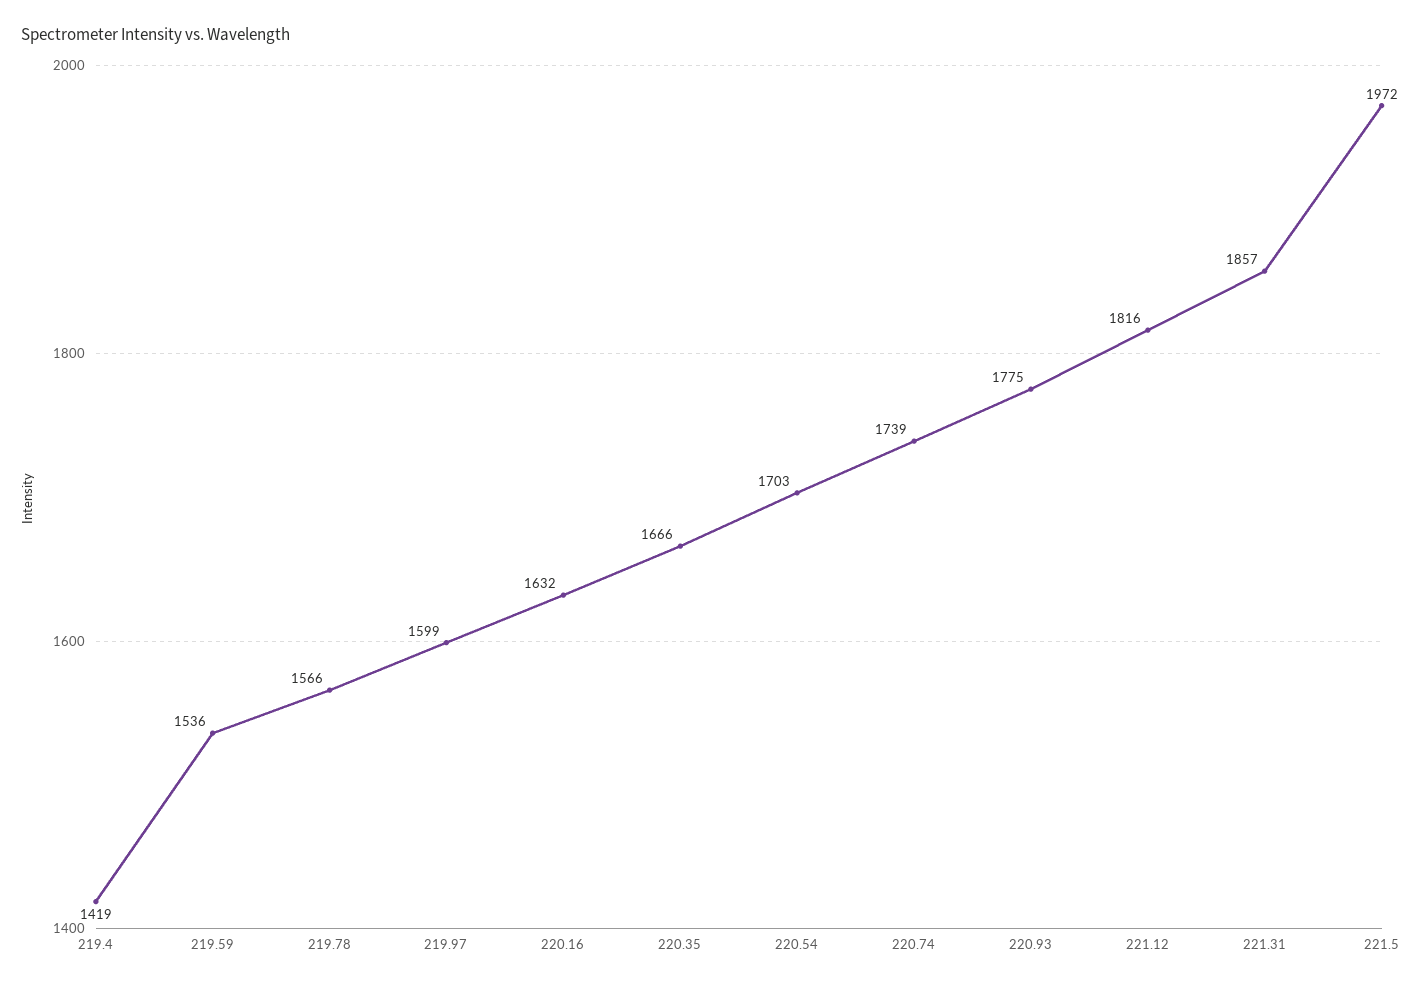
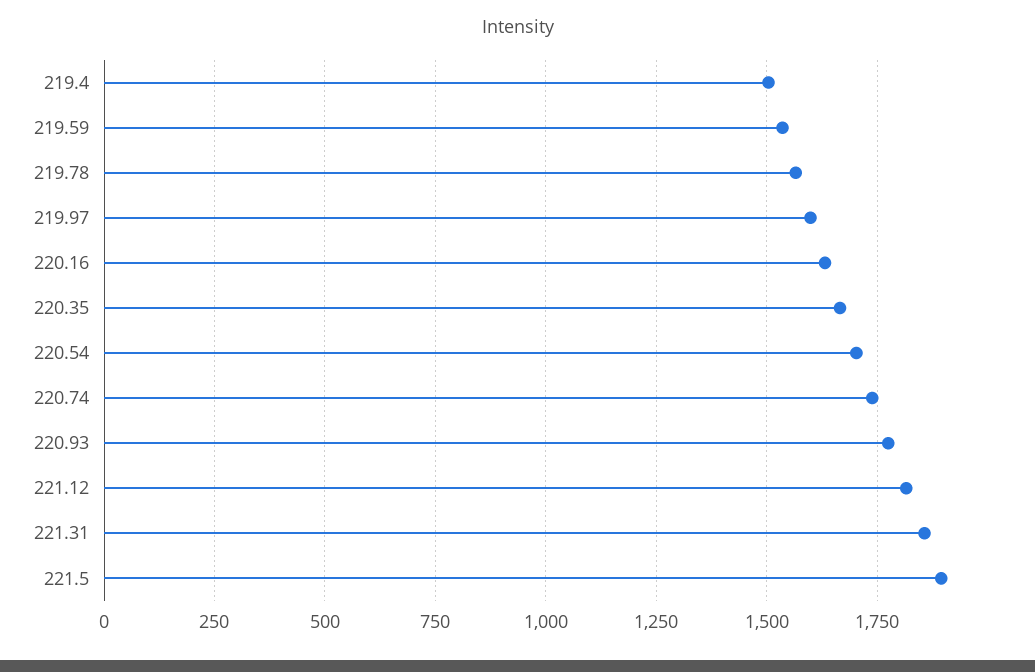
219.4: 1419 -> 1500
221.5: 1972 -> 1900

